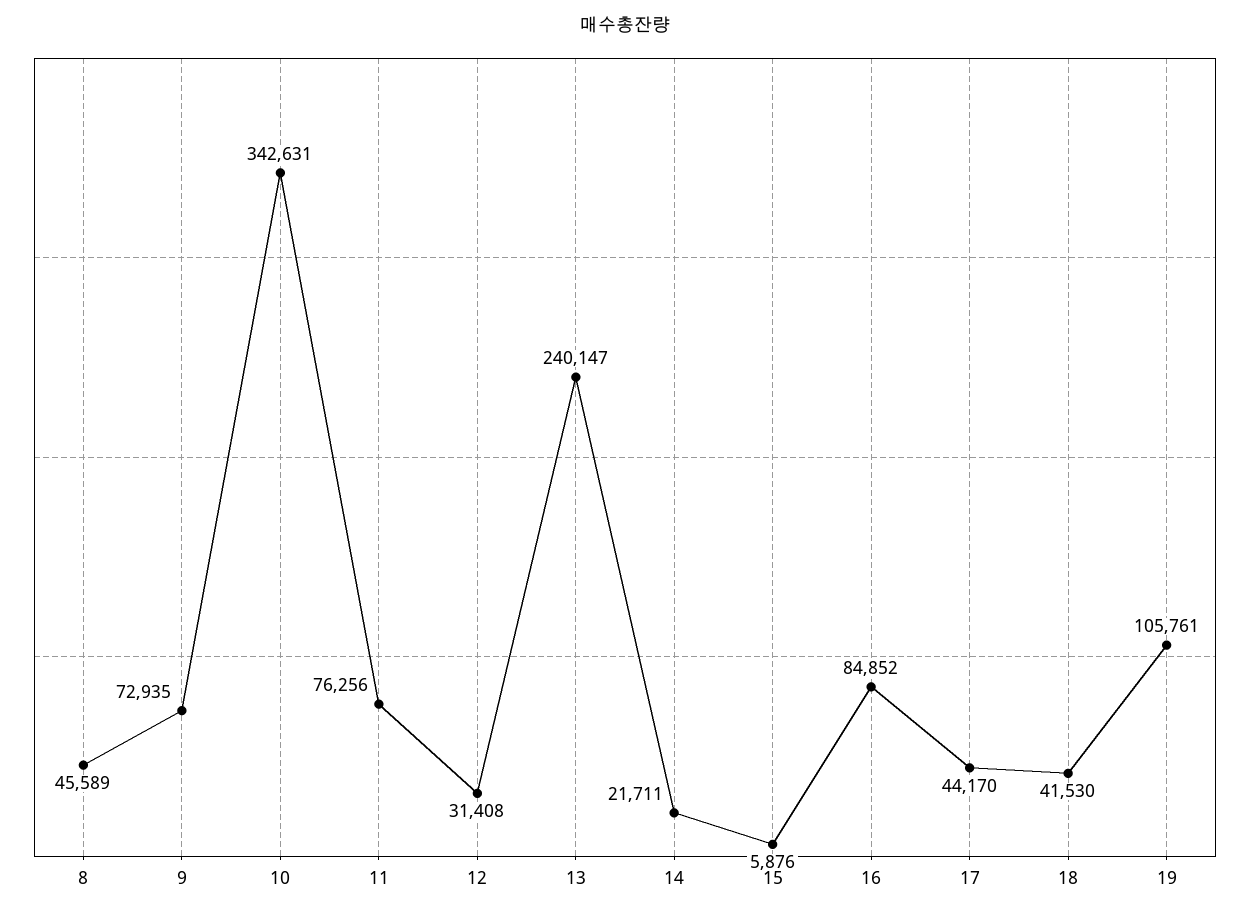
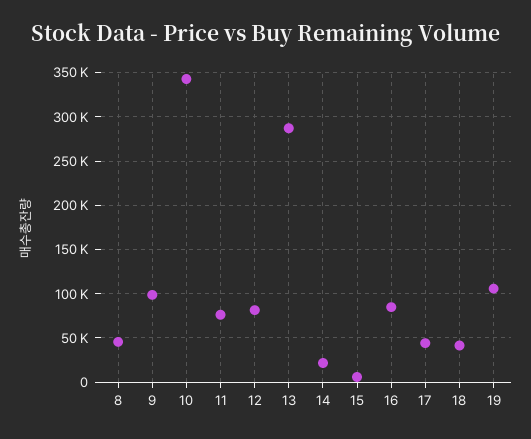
9: 72935 -> 100000
12: 31408 -> 80000
13: 240147 -> 290000

